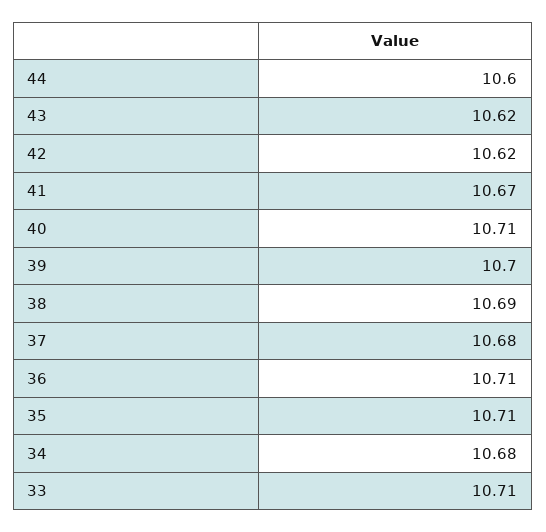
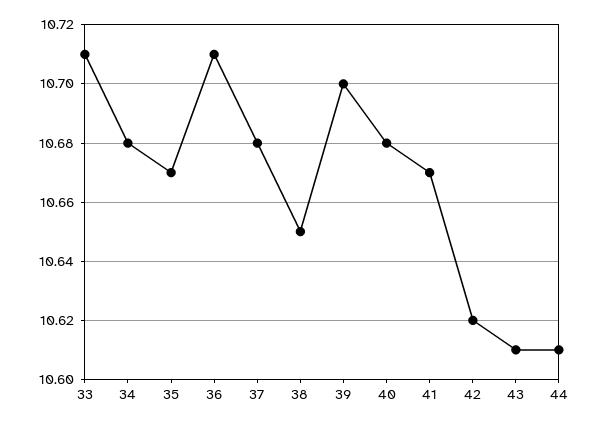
44: 10.6 -> 10.61
43: 10.62 -> 10.61
40: 10.71 -> 10.68
38: 10.69 -> 10.65
35: 10.71 -> 10.67

